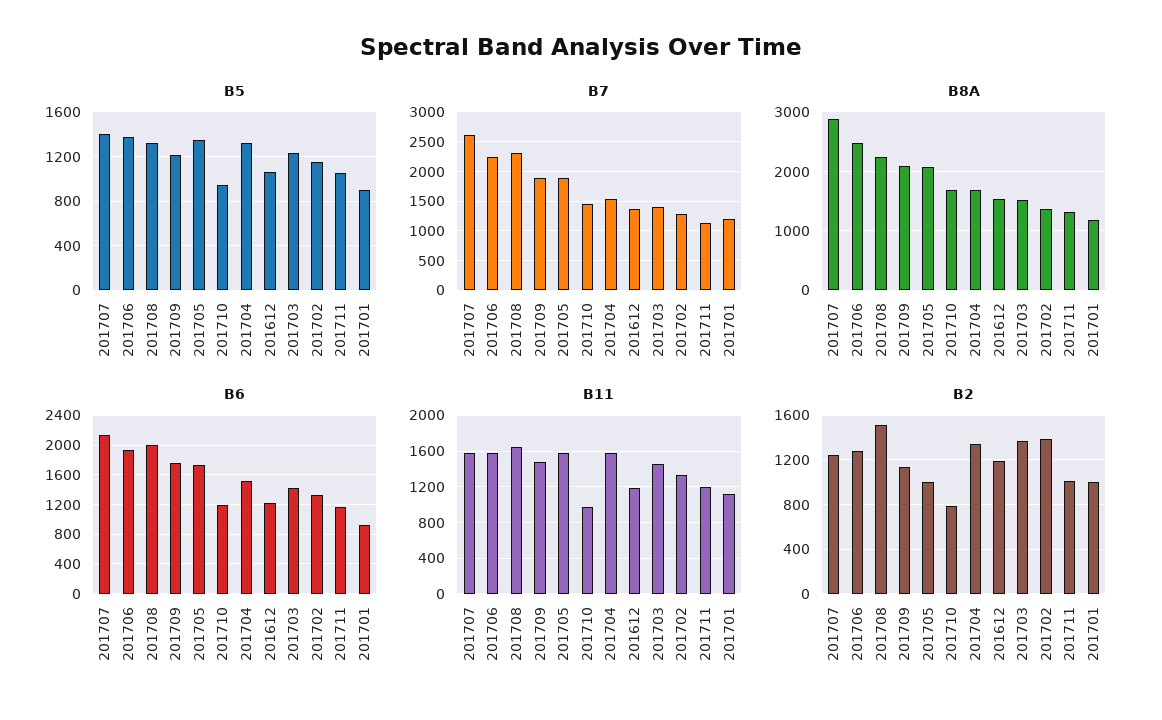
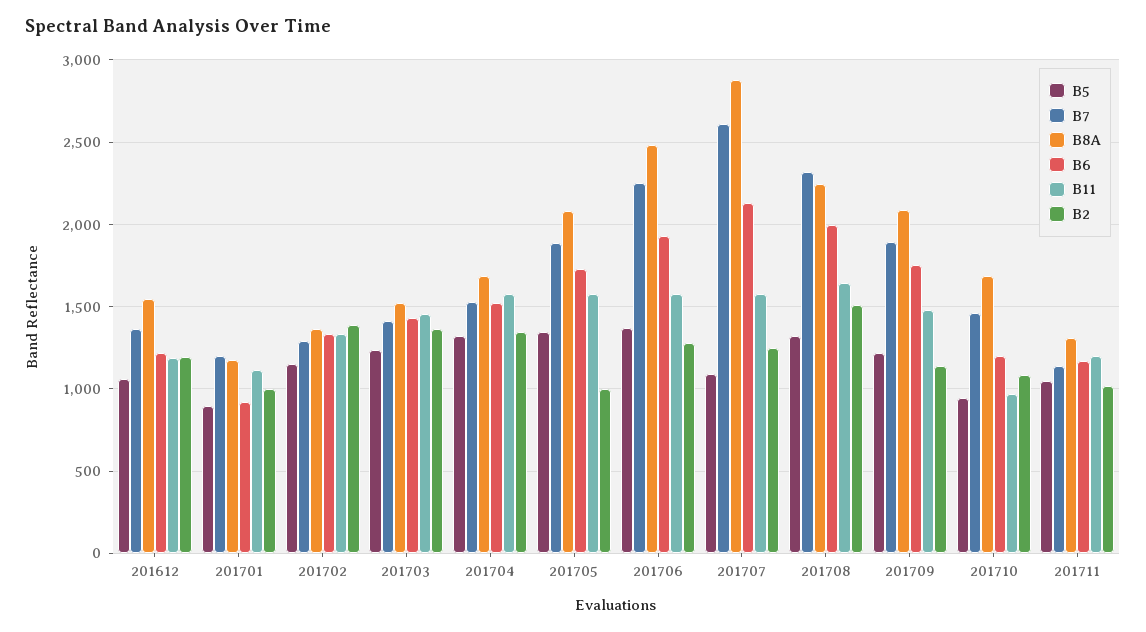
B5, 201707: 1400 -> 1100
B2, 201710: 800 -> 1100

